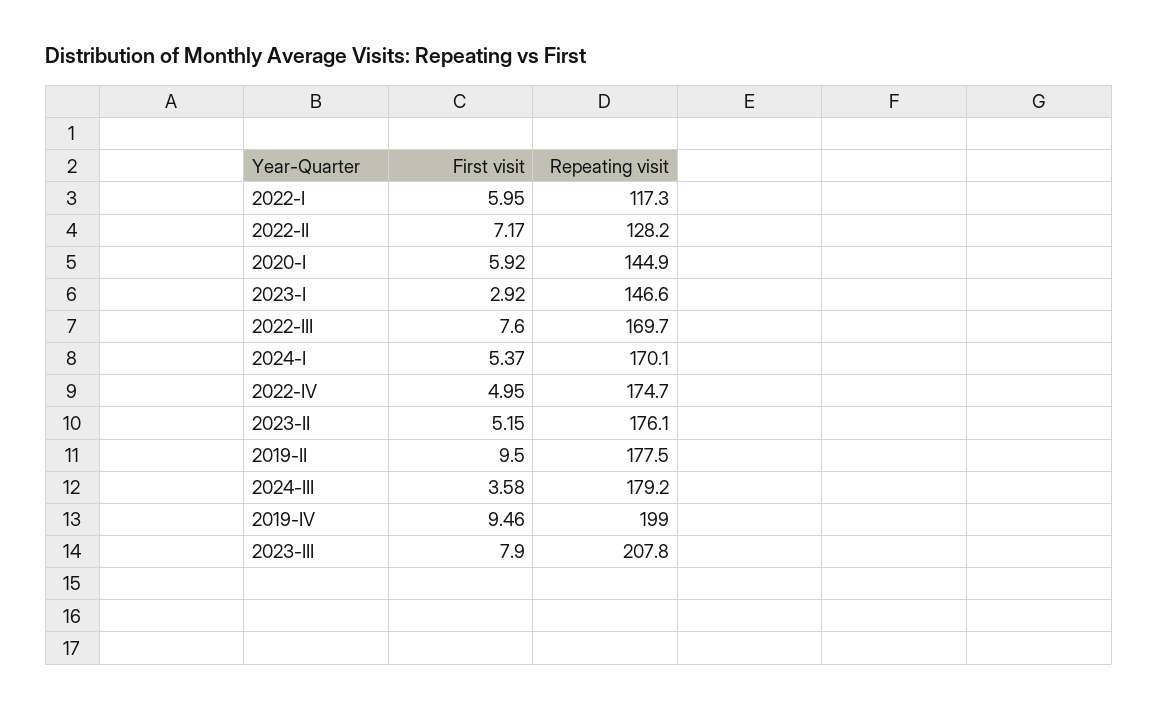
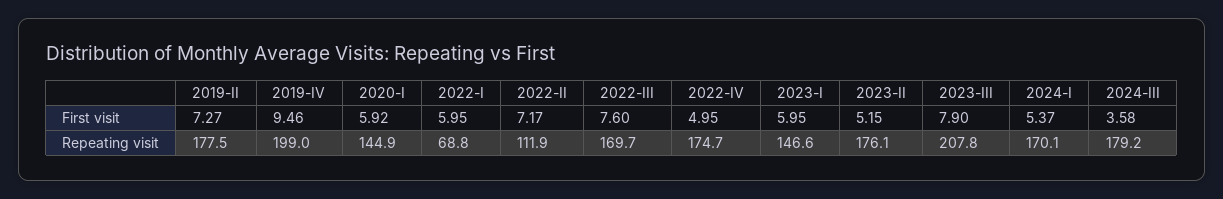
Repeating visit, 2022-I: 117.3 -> 68.8
Repeating visit, 2022-II: 128.2 -> 111.9
First visit, 2023-I: 2.92 -> 5.95
First visit, 2019-II: 9.5 -> 7.27

